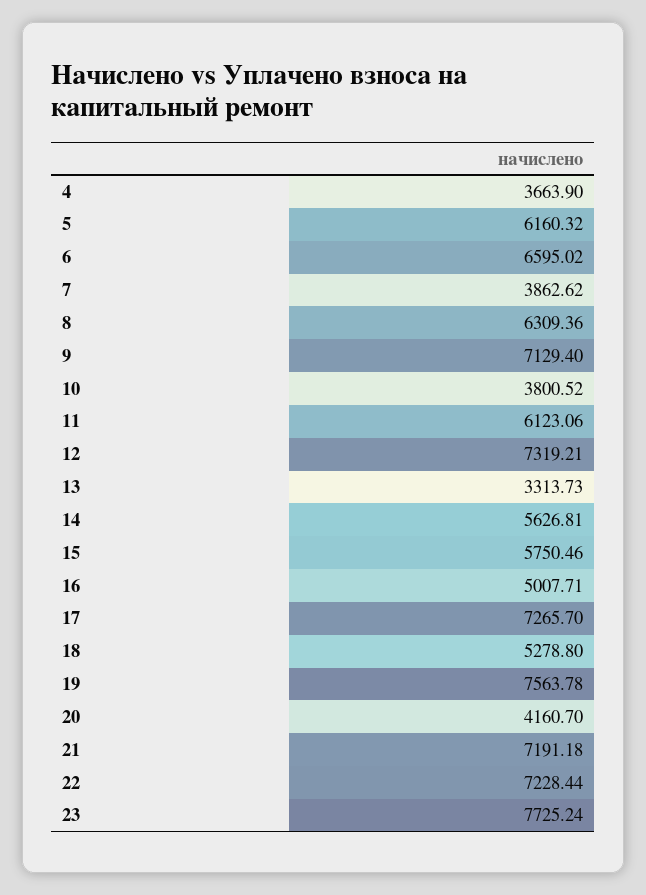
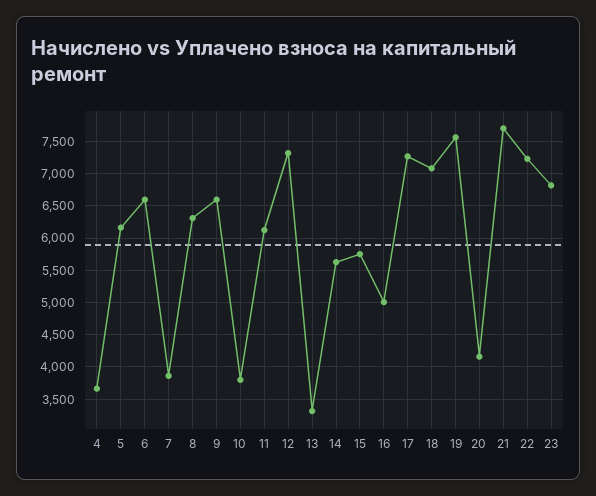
9: 7129.4 -> 6600
18: 5278.8 -> 7100
21: 7191.18 -> 7700
23: 7725.24 -> 6800

